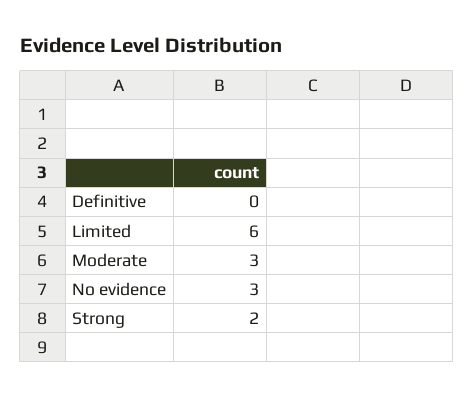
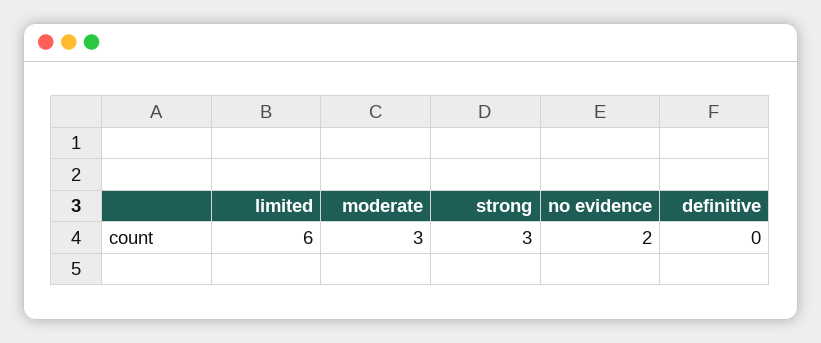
No evidence: 3 -> 2
Strong: 2 -> 3

